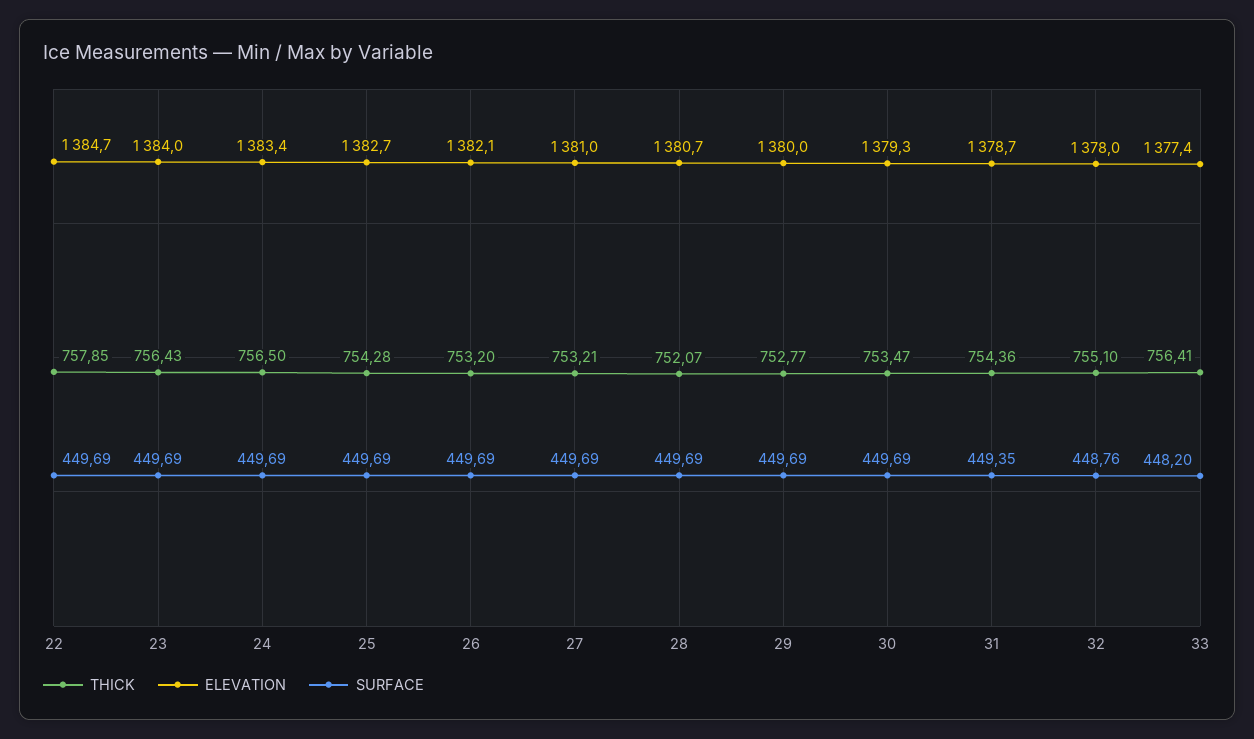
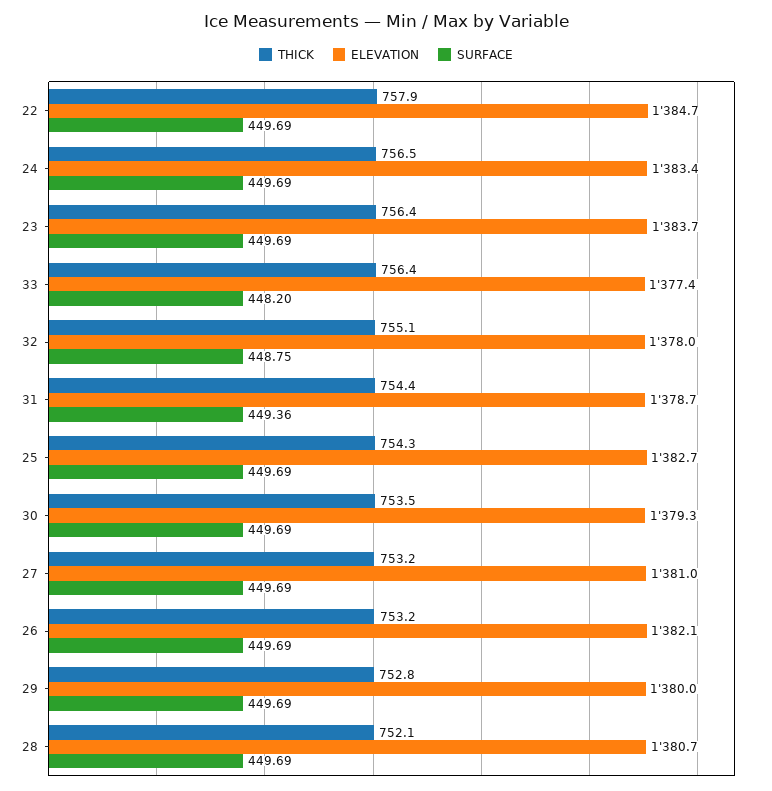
ELEVATION, 23: 1384 -> 1383.7
SURFACE, 31: 449.35 -> 449.36
SURFACE, 32: 448.76 -> 448.75

